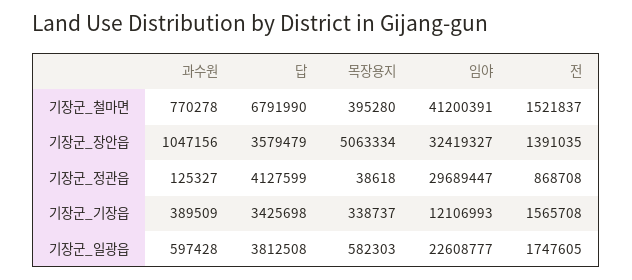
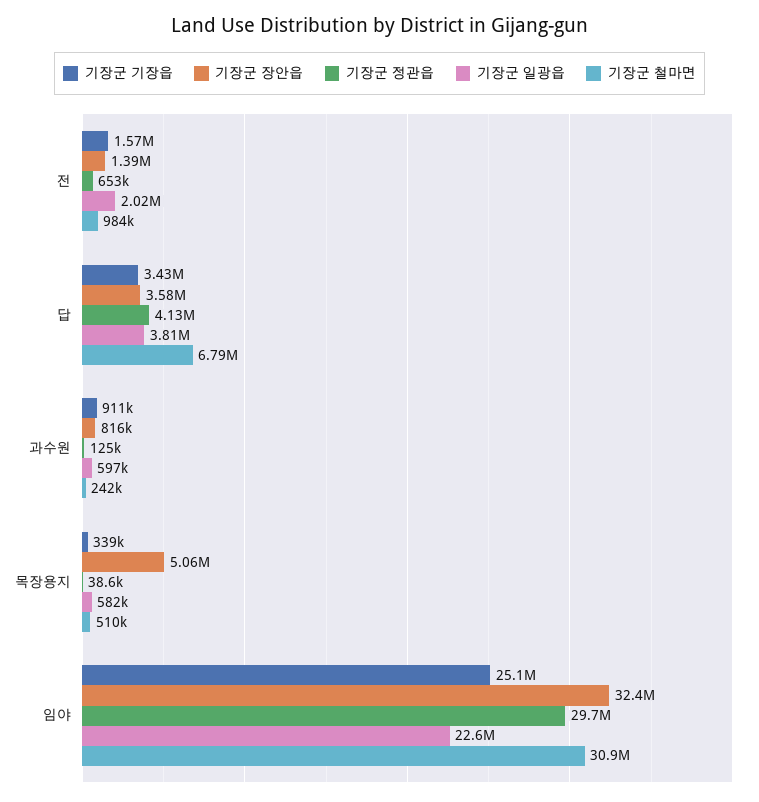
기장군_철마면, 과수원: 770278 -> 242000
기장군_철마면, 목장용지: 395280 -> 510000
기장군_철마면, 임야: 41200391 -> 30900000
기장군_철마면, 전: 1521837 -> 984000
기장군_장안읍, 과수원: 1047156 -> 816000
기장군_정관읍, 전: 868708 -> 653000
기장군_기장읍, 과수원: 389509 -> 911000
기장군_기장읍, 임야: 12106993 -> 25100000
기장군_일광읍, 전: 1747605 -> 2020000

